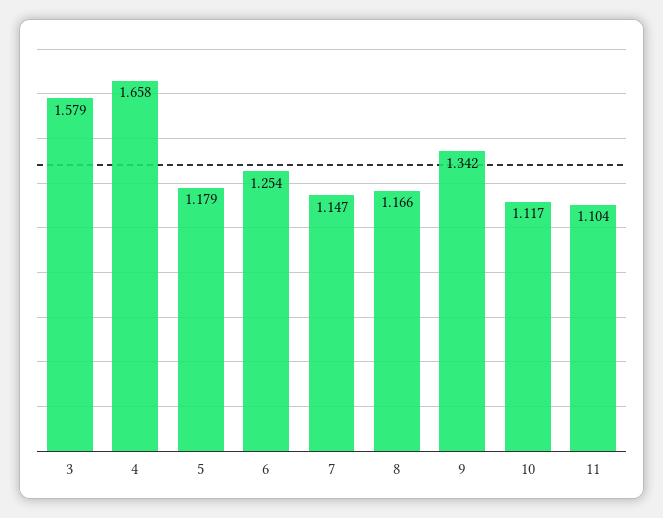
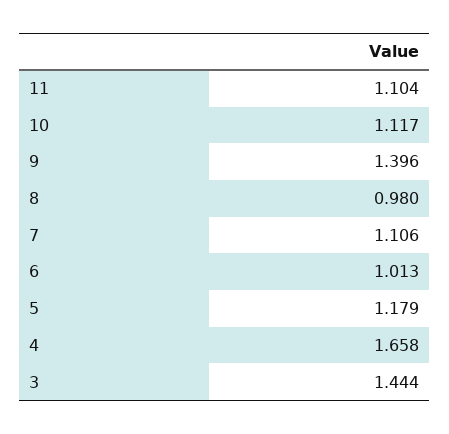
3: 1.579 -> 1.444
6: 1.254 -> 1.013
7: 1.147 -> 1.106
8: 1.166 -> 0.98
9: 1.342 -> 1.396

